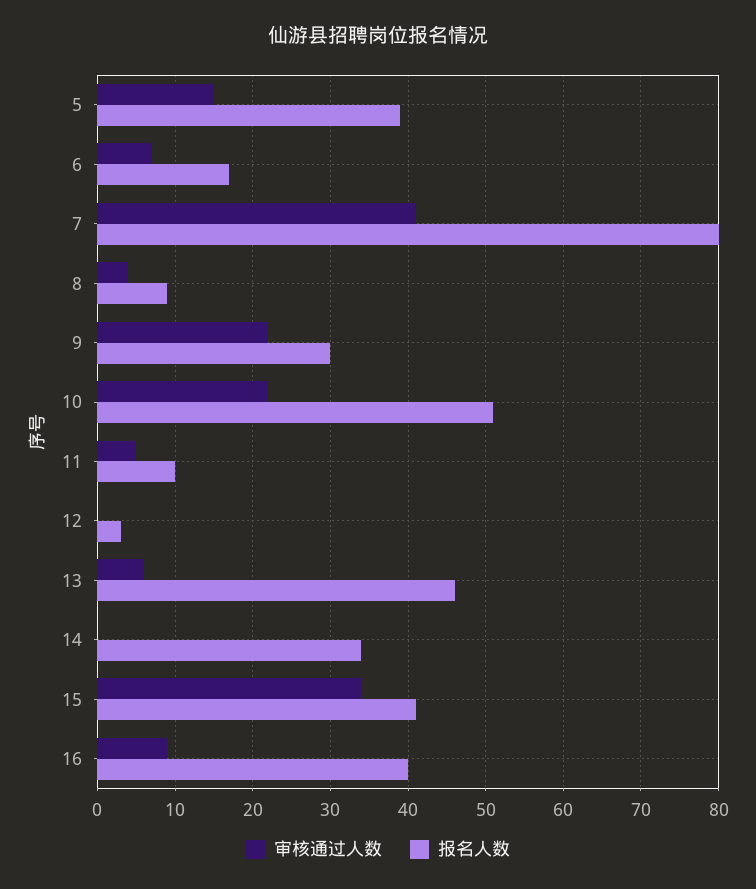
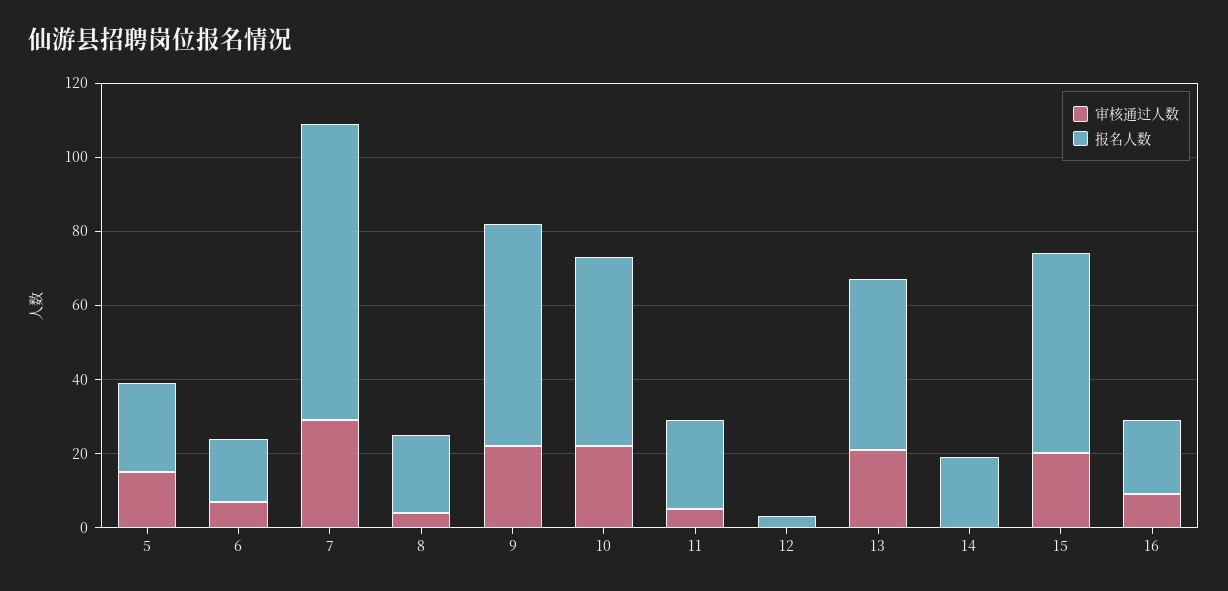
报名人数, 5: 39 -> 25
审核通过人数, 7: 41 -> 30
报名人数, 8: 9 -> 20
报名人数, 9: 30 -> 60
报名人数, 11: 10 -> 25
审核通过人数, 13: 6 -> 20
报名人数, 14: 34 -> 20
审核通过人数, 15: 34 -> 20
报名人数, 15: 41 -> 55
报名人数, 16: 40 -> 20

